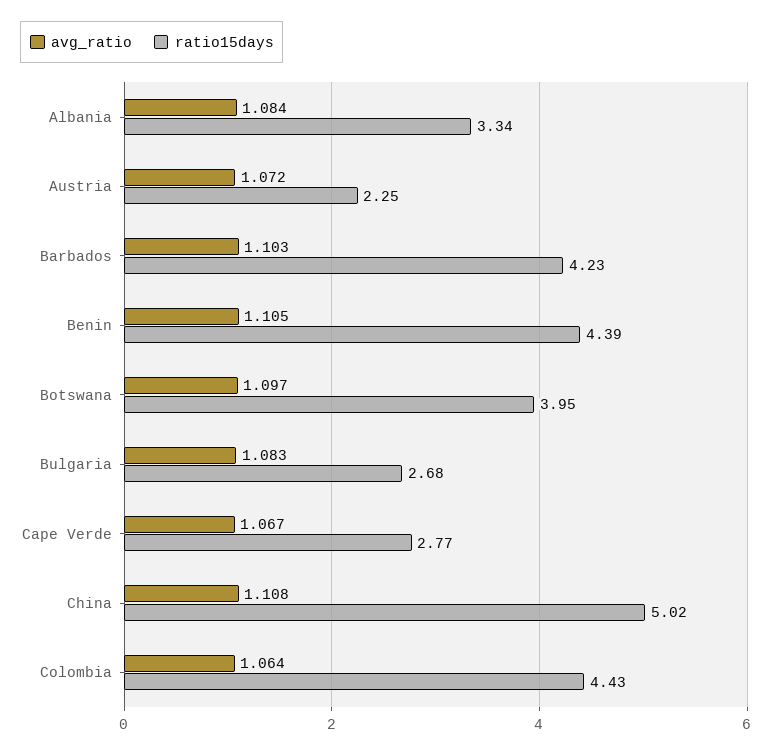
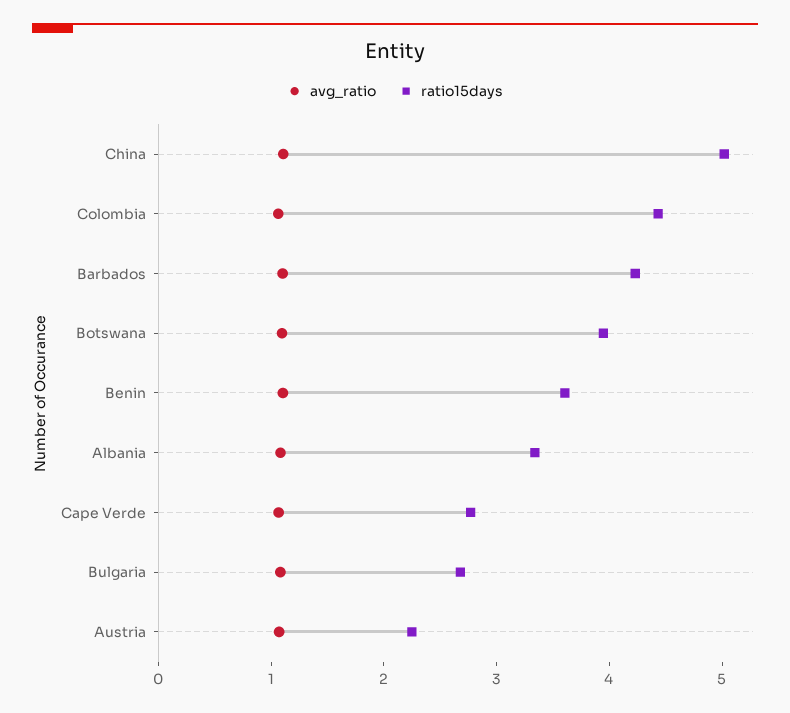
ratio15days, Benin: 4.39 -> 3.6

